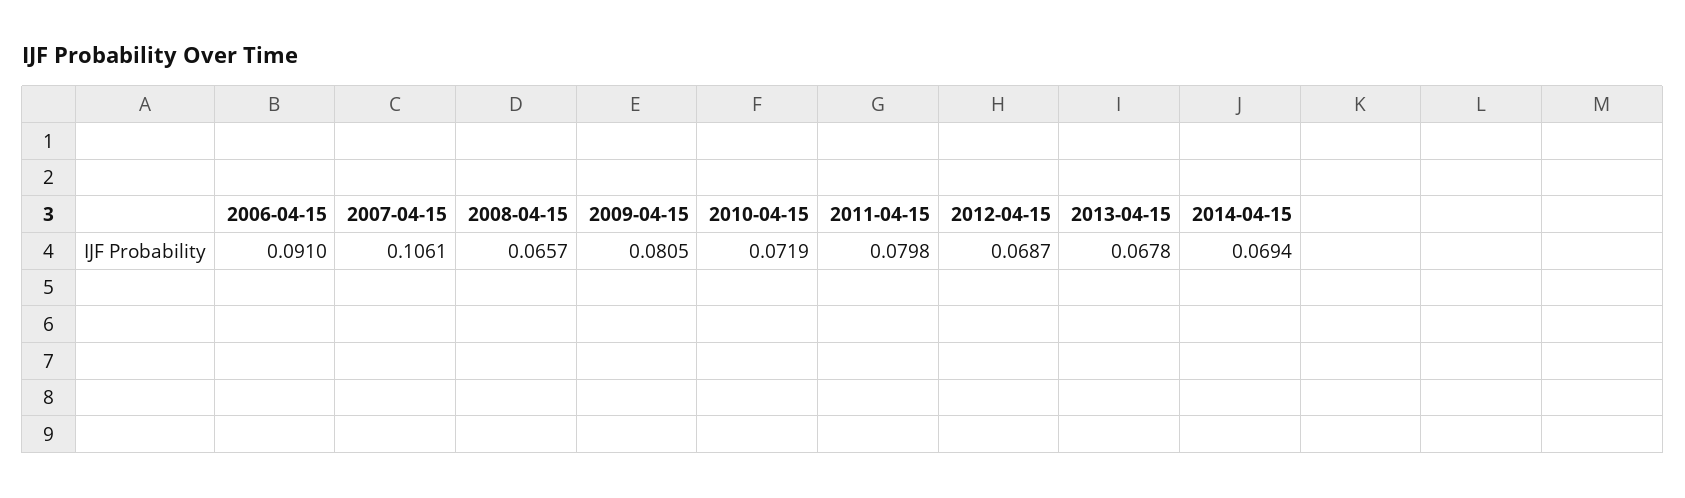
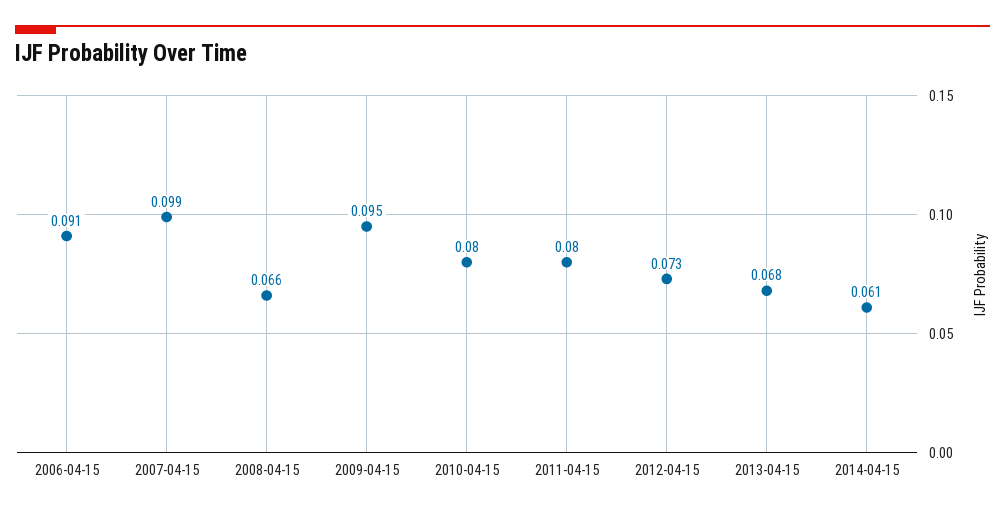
2007-04-15: 0.1061 -> 0.099
2009-04-15: 0.0805 -> 0.095
2010-04-15: 0.0719 -> 0.08
2012-04-15: 0.0687 -> 0.073
2014-04-15: 0.0694 -> 0.061

